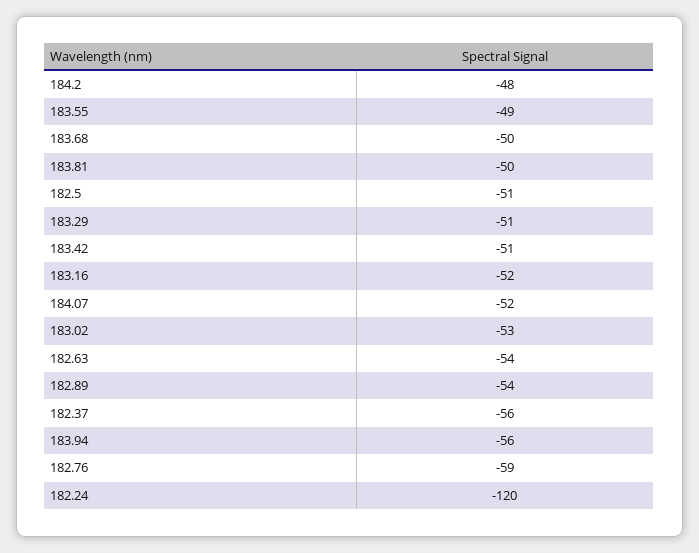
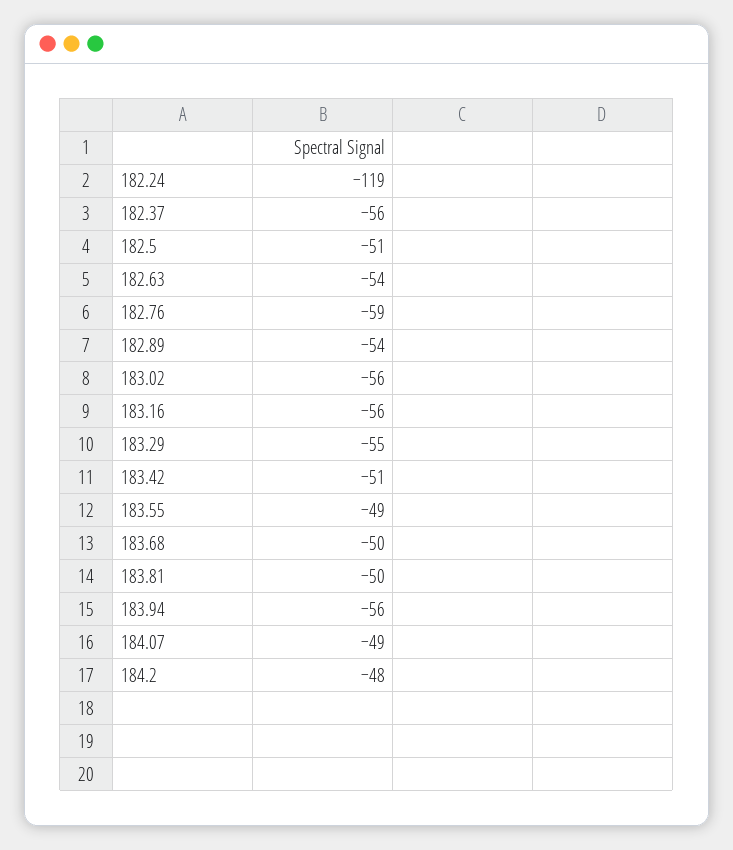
183.29: -51 -> -55
183.16: -52 -> -56
184.07: -52 -> -49
183.02: -53 -> -56
182.24: -120 -> -119

